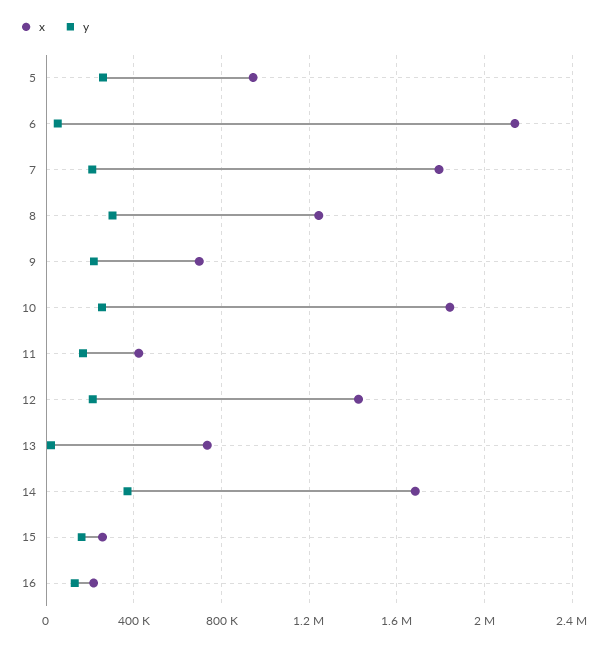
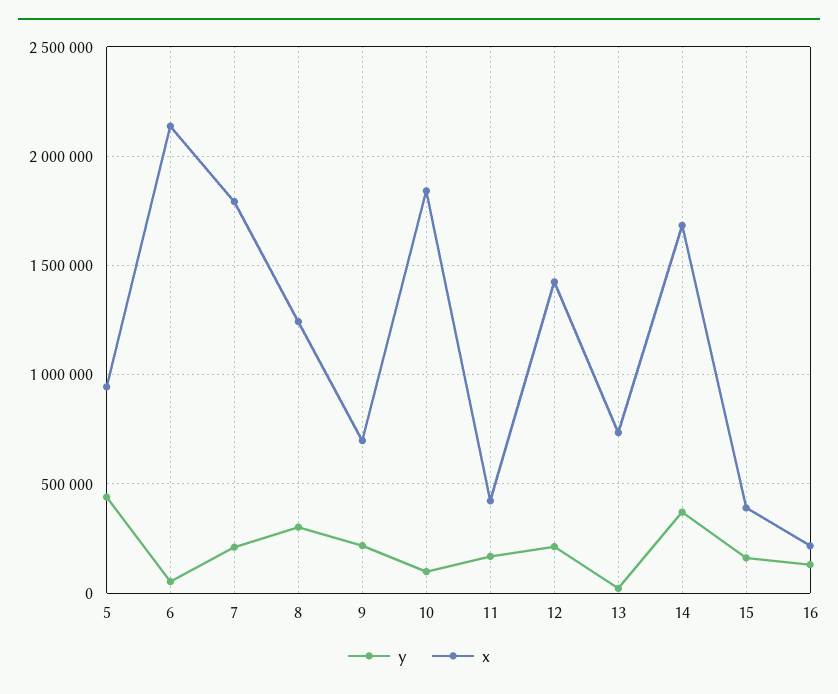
y, 5: 250000 -> 450000
y, 10: 250000 -> 100000
x, 15: 250000 -> 400000

